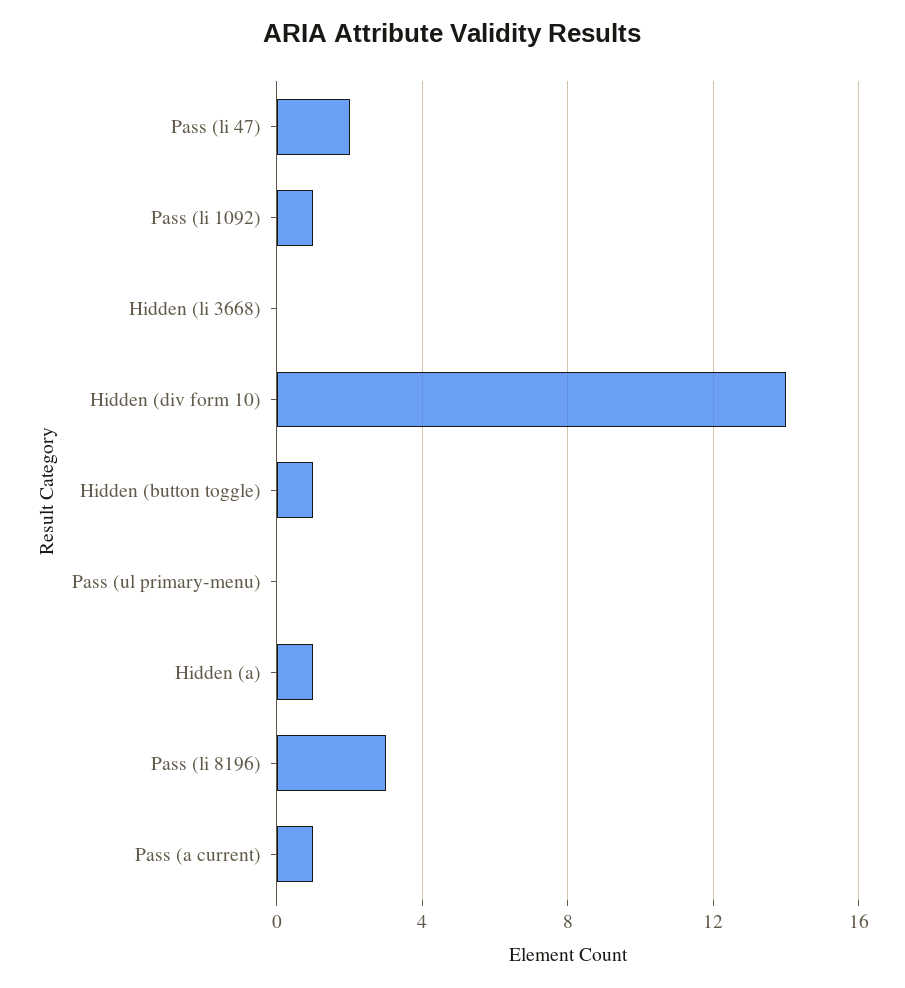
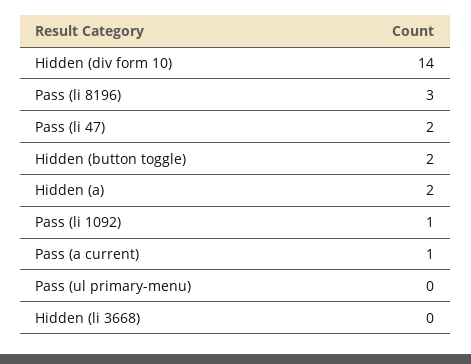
Hidden (button toggle): 1 -> 2
Hidden (a): 1 -> 2

